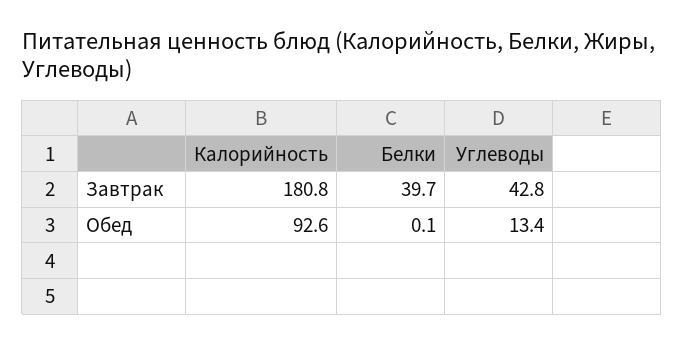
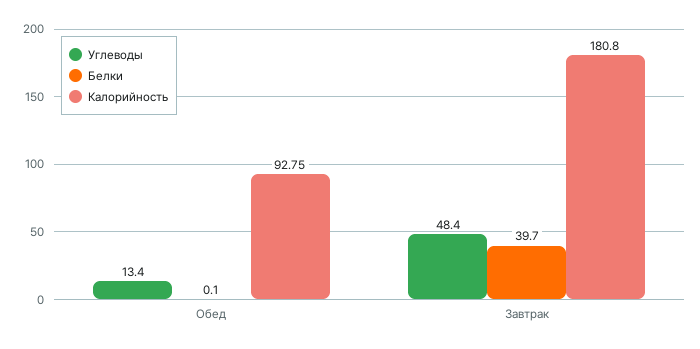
Углеводы, Завтрак: 42.8 -> 48.4
Калорийность, Обед: 92.6 -> 92.75

